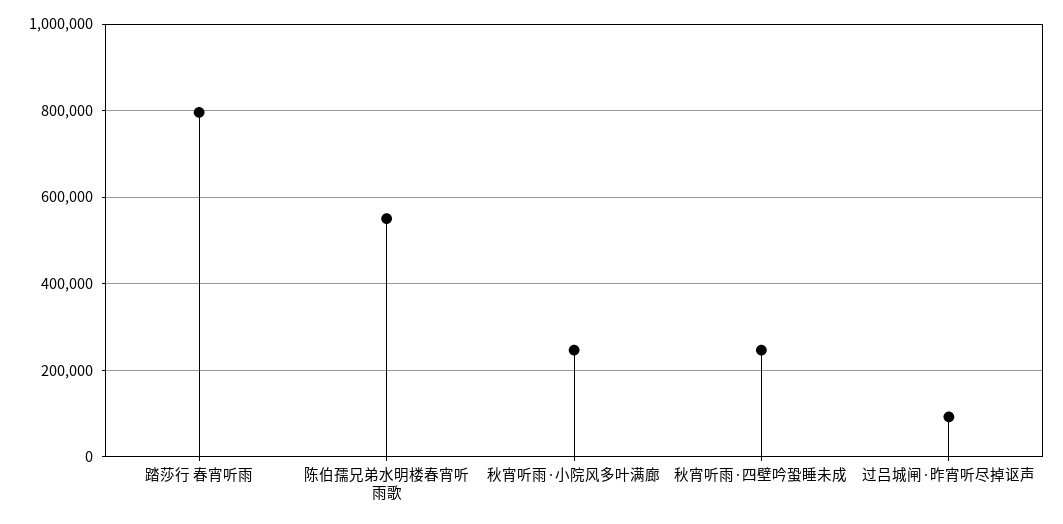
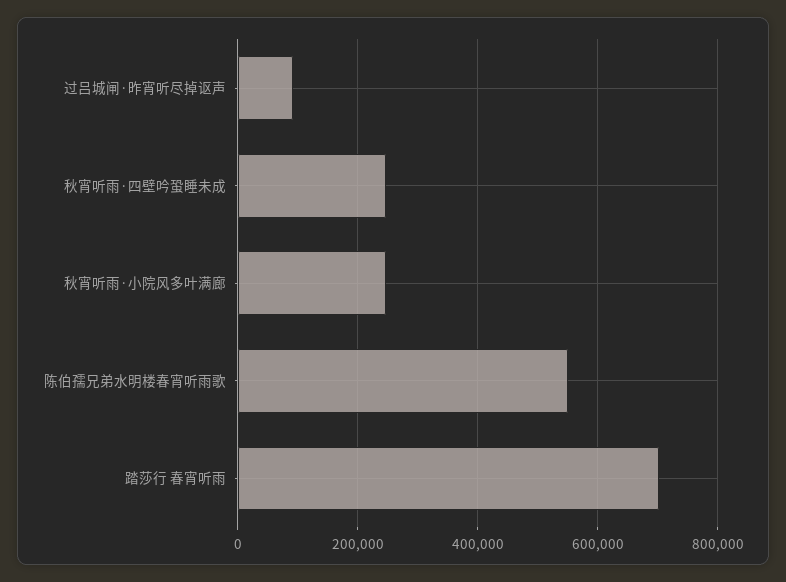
踏莎行 春宵听雨: 800000 -> 700000

